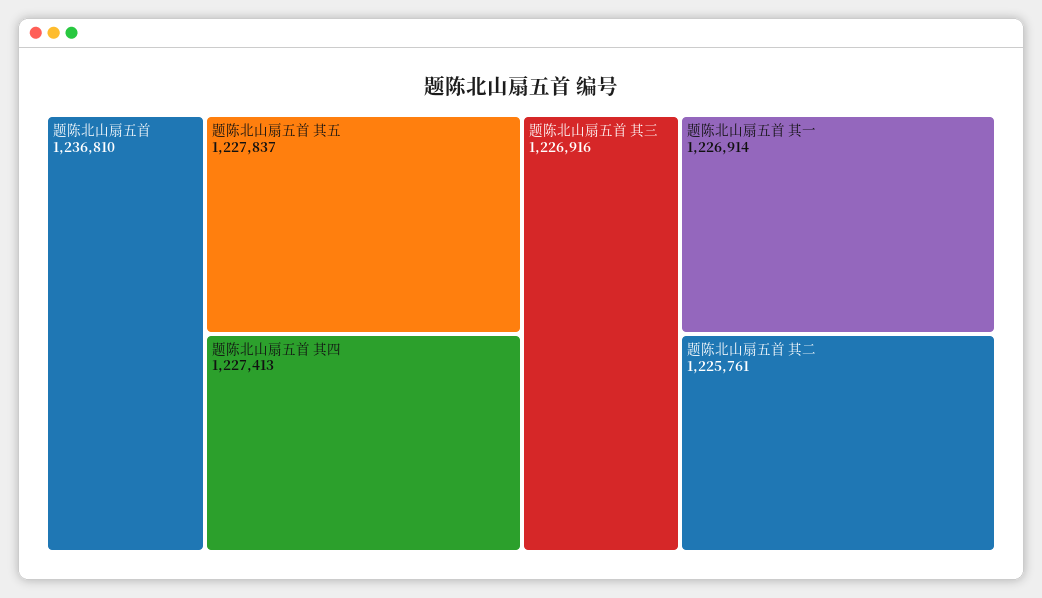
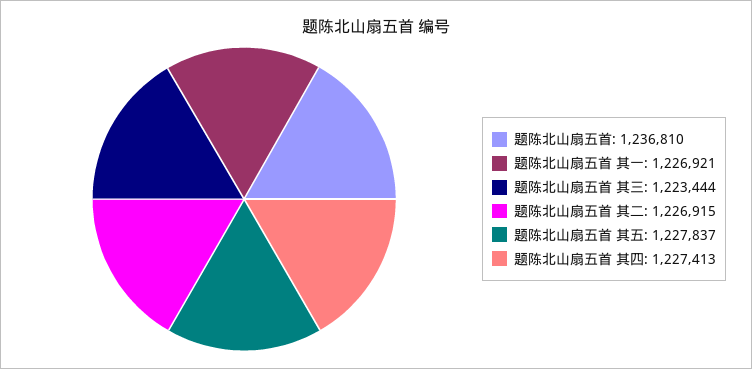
题陈北山扇五首 其三: 1226916 -> 1223444
题陈北山扇五首 其一: 1226914 -> 1226921
题陈北山扇五首 其二: 1225761 -> 1226915

